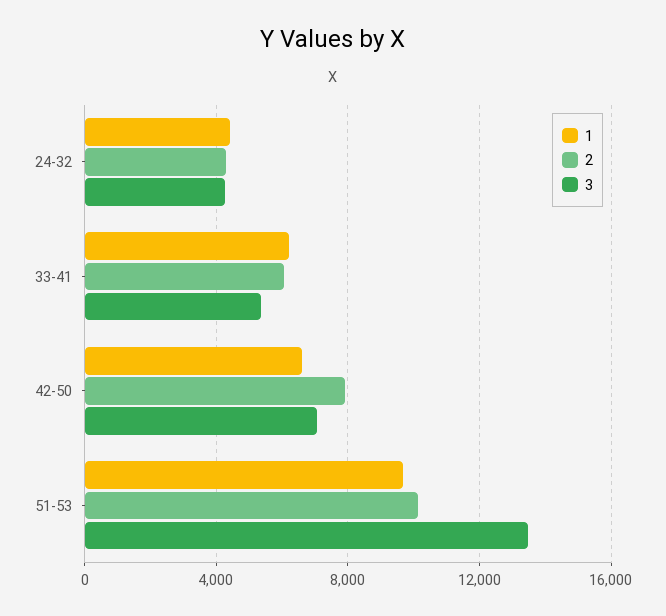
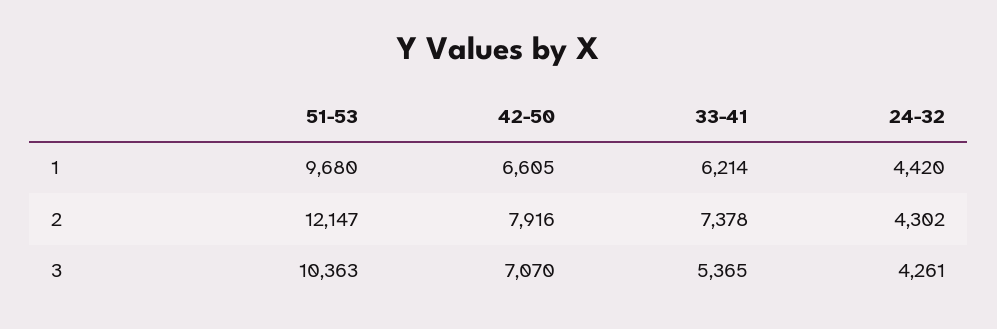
2, 33-41: 6000 -> 7378
2, 51-53: 10000 -> 12147
3, 51-53: 13500 -> 10363

